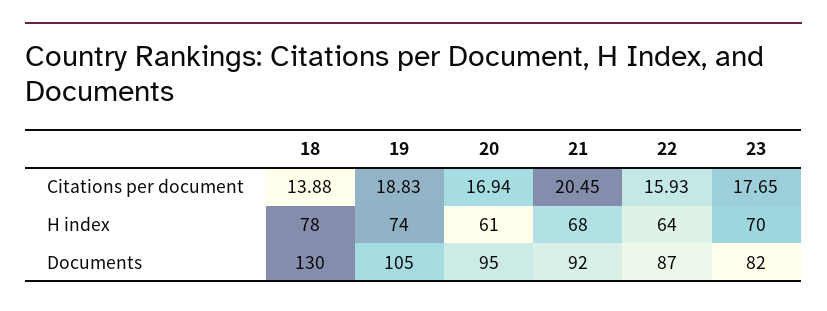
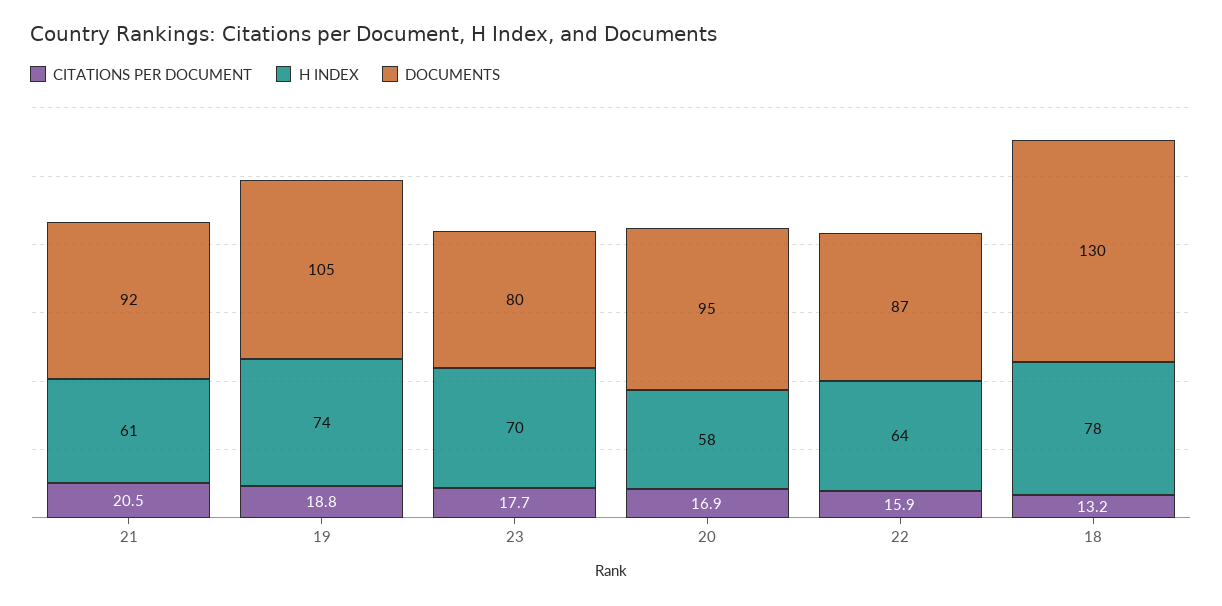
Citations per document, 18: 13.88 -> 13.2
H index, 20: 61 -> 58
H index, 21: 68 -> 61
Documents, 23: 82 -> 80

